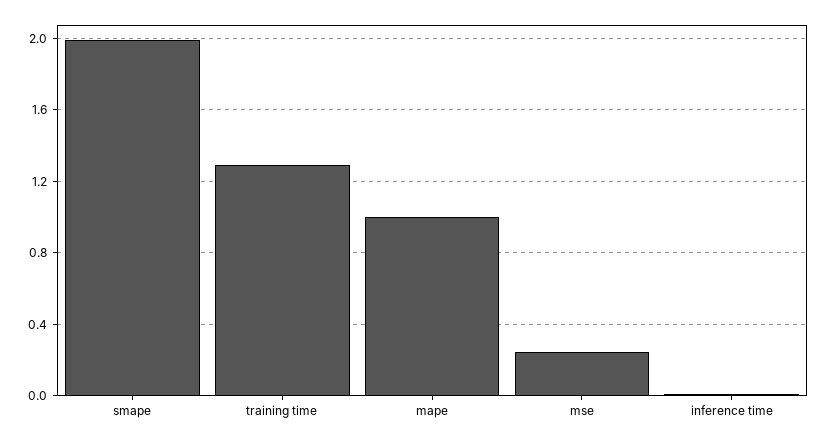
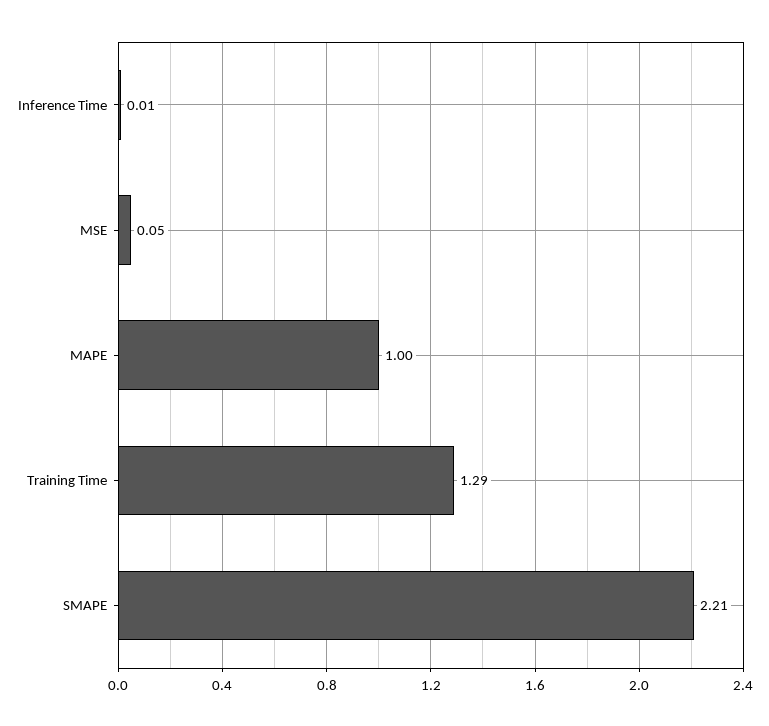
smape: 2 -> 2.21
mse: 0.25 -> 0.05

